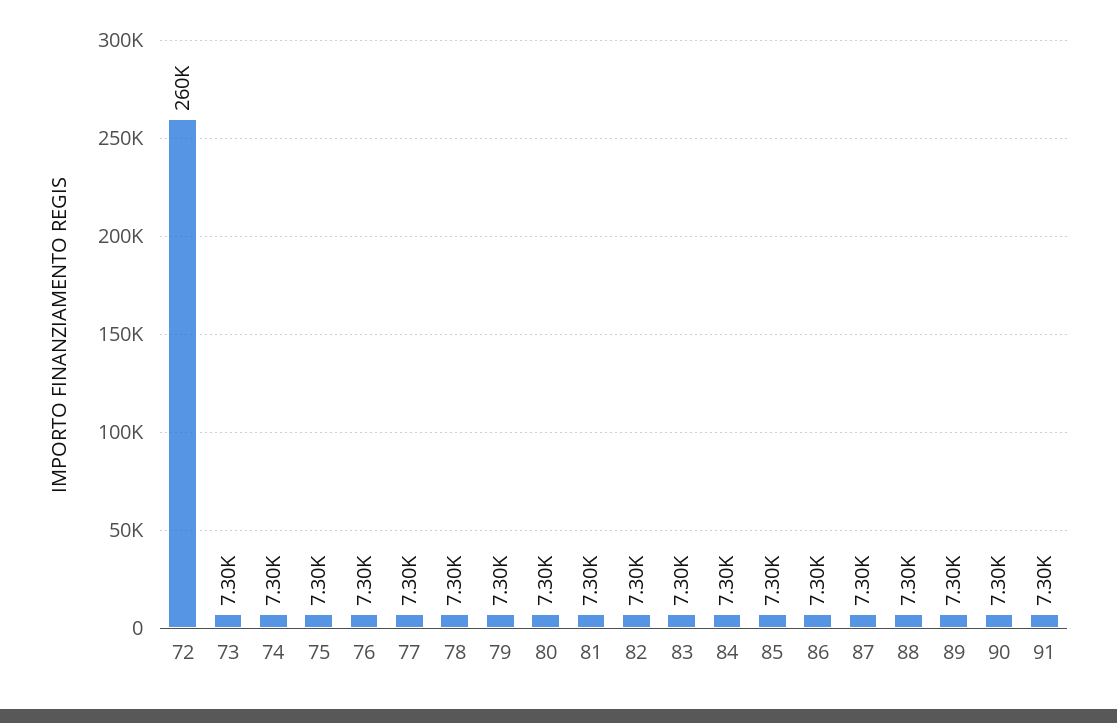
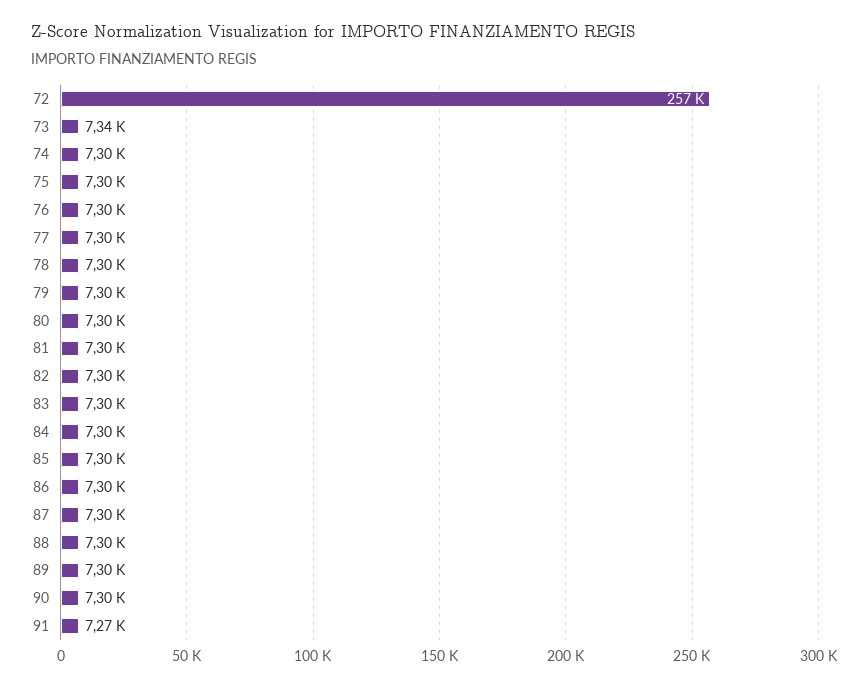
72: 260000 -> 257000
73: 7300 -> 7340
91: 7300 -> 7270

